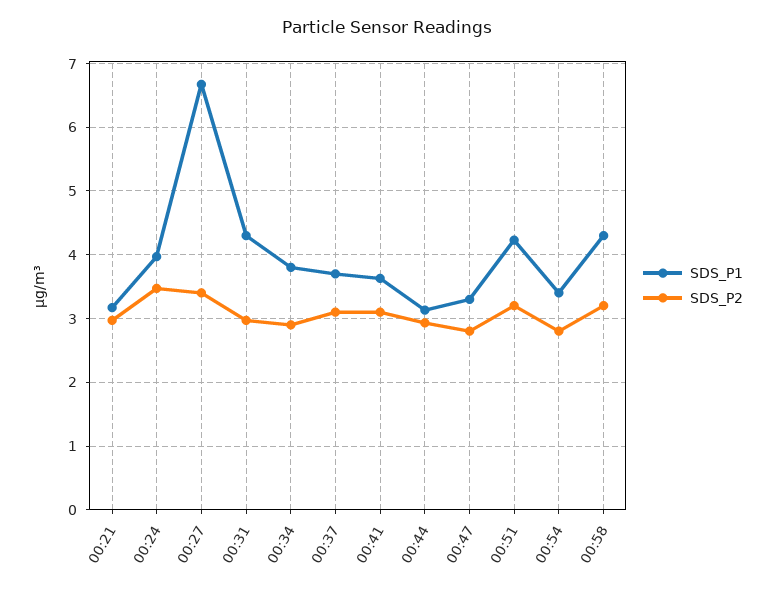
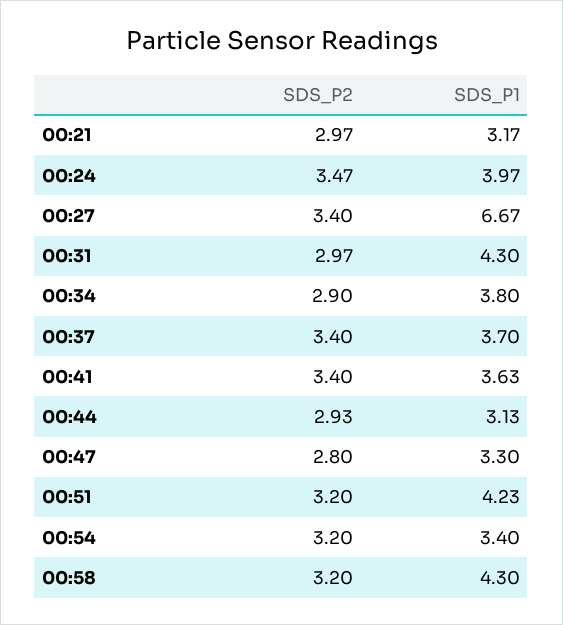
SDS_P2, 00:37: 3.1 -> 3.4
SDS_P2, 00:41: 3.1 -> 3.4
SDS_P2, 00:54: 2.8 -> 3.2

